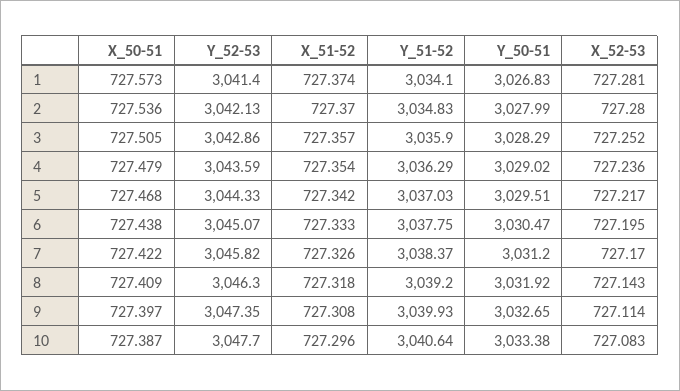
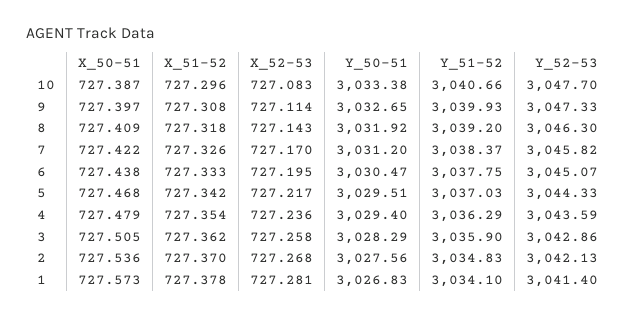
X_51-52, 1: 727.374 -> 727.378
Y_50-51, 2: 3027.99 -> 3027.56
X_52-53, 2: 727.28 -> 727.268
X_51-52, 3: 727.357 -> 727.362
X_52-53, 3: 727.252 -> 727.258
Y_50-51, 4: 3029.02 -> 3029.4
Y_52-53, 9: 3047.35 -> 3047.33
Y_51-52, 10: 3040.64 -> 3040.66

